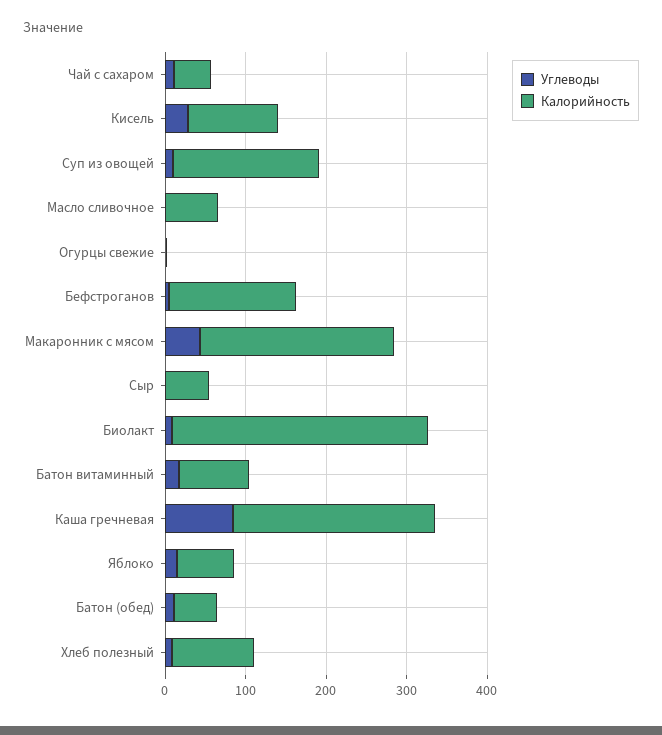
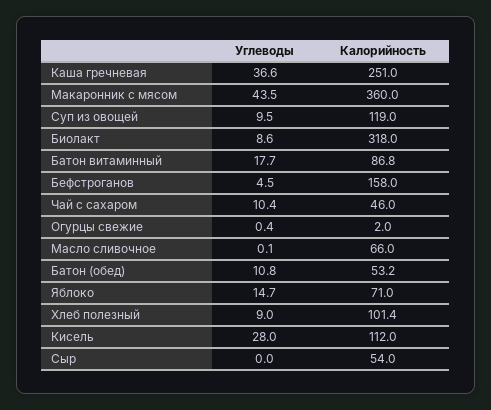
Калорийность, Суп из овощей: 180 -> 119
Калорийность, Макаронник с мясом: 240 -> 360
Углеводы, Каша гречневая: 80 -> 36.6

